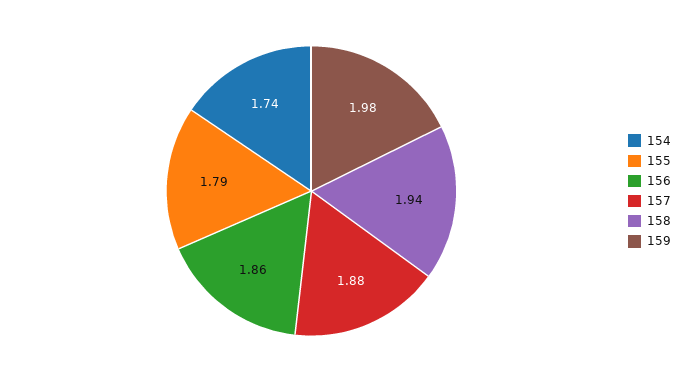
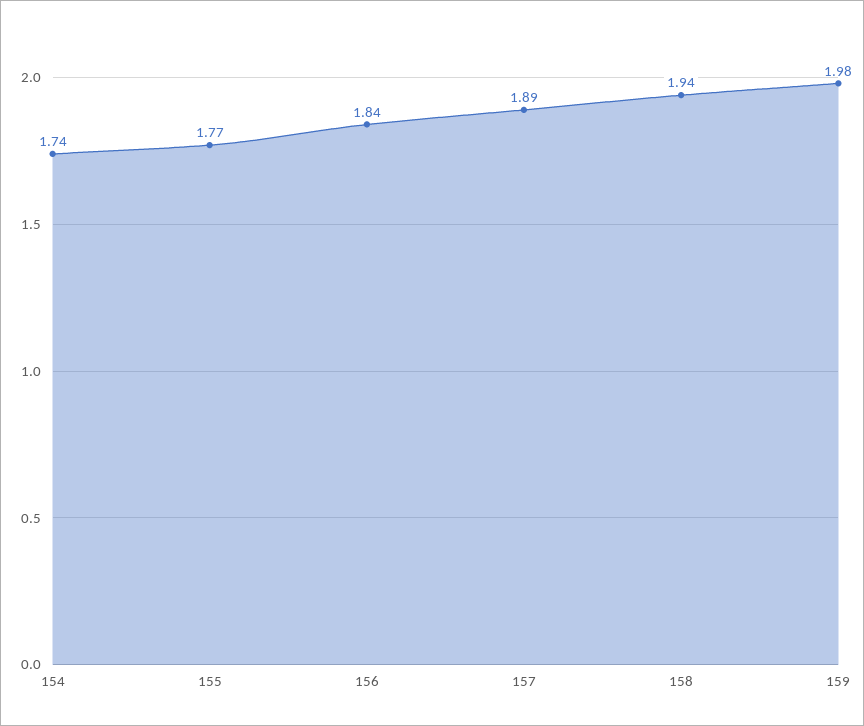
155: 1.79 -> 1.77
156: 1.86 -> 1.84
157: 1.88 -> 1.89

